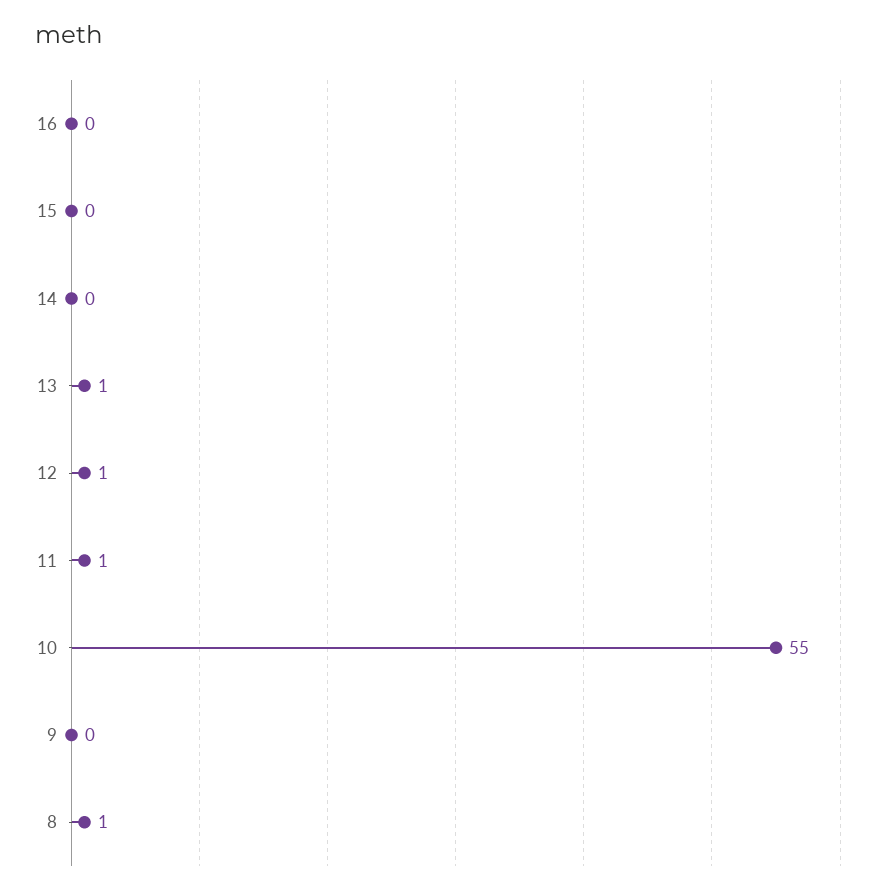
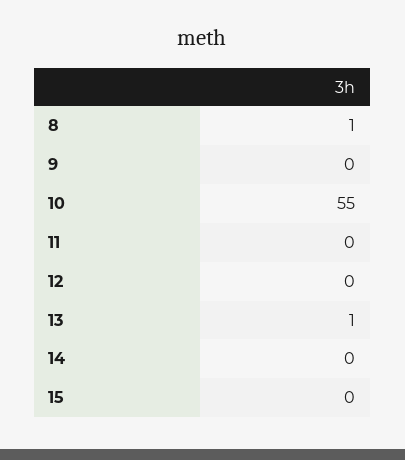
16: 0 -> none
12: 1 -> 0
11: 1 -> 0

